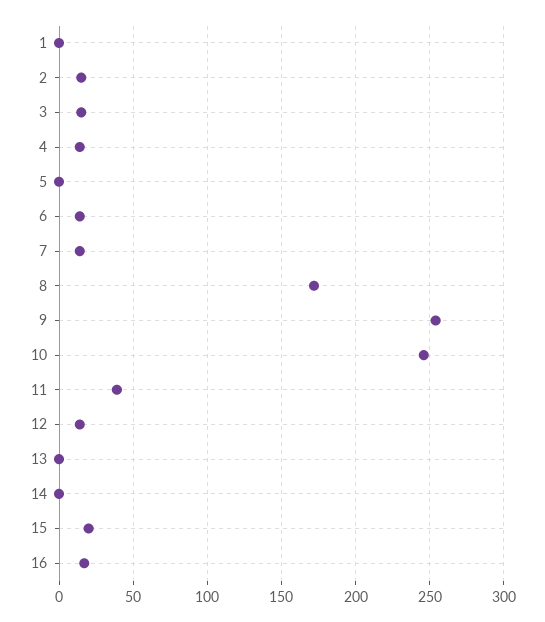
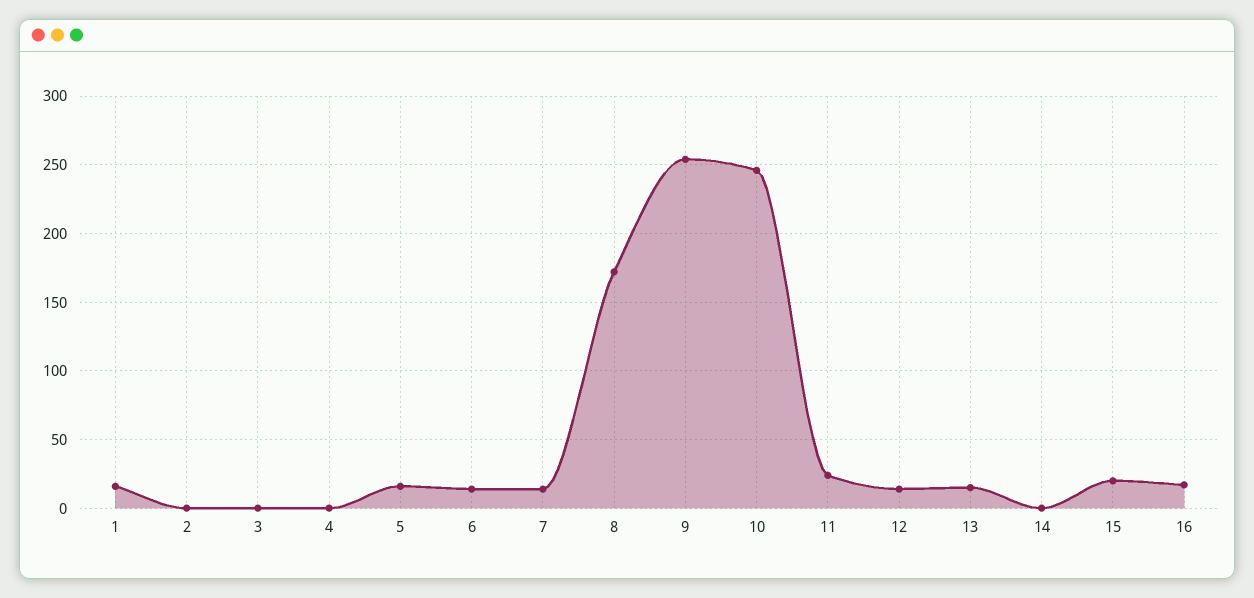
1: 0 -> 15
2: 15 -> 0
3: 15 -> 0
4: 15 -> 0
5: 0 -> 15
11: 40 -> 25
13: 0 -> 15

